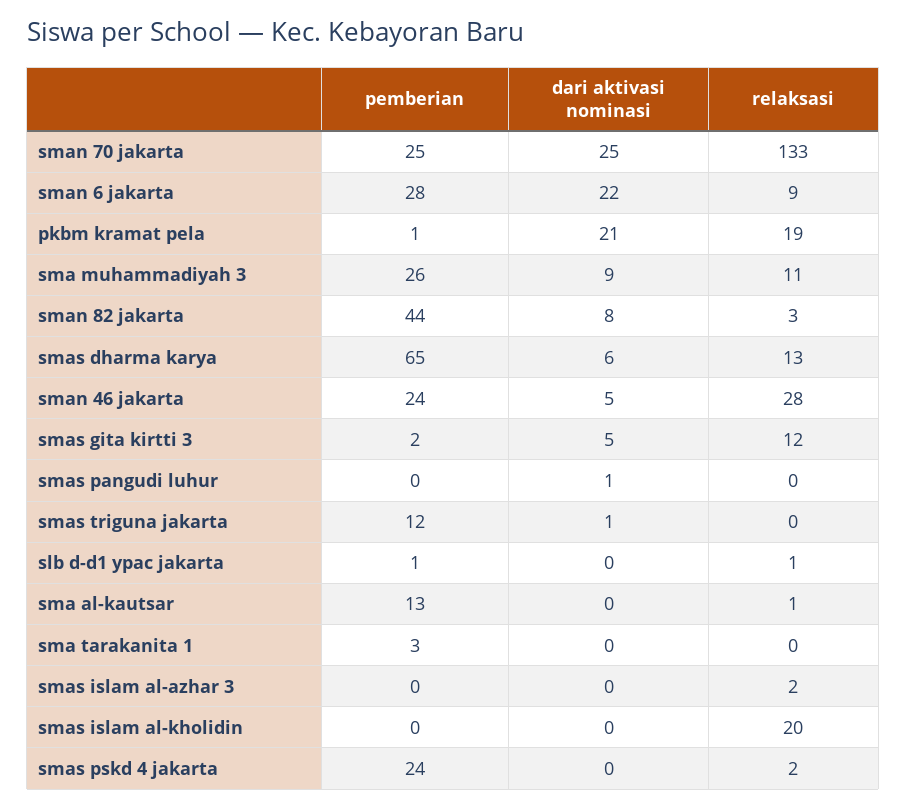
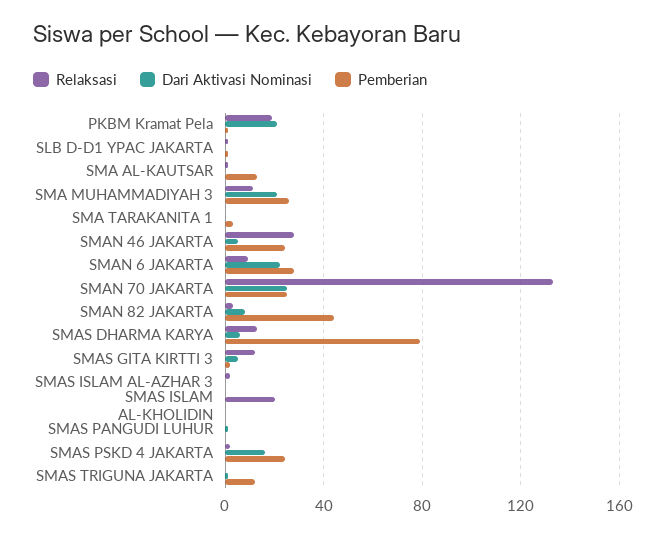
dari aktivasi nominasi, sma muhammadiyah 3: 9 -> 20
pemberian, smas dharma karya: 65 -> 80
dari aktivasi nominasi, smas pskd 4 jakarta: 0 -> 15

